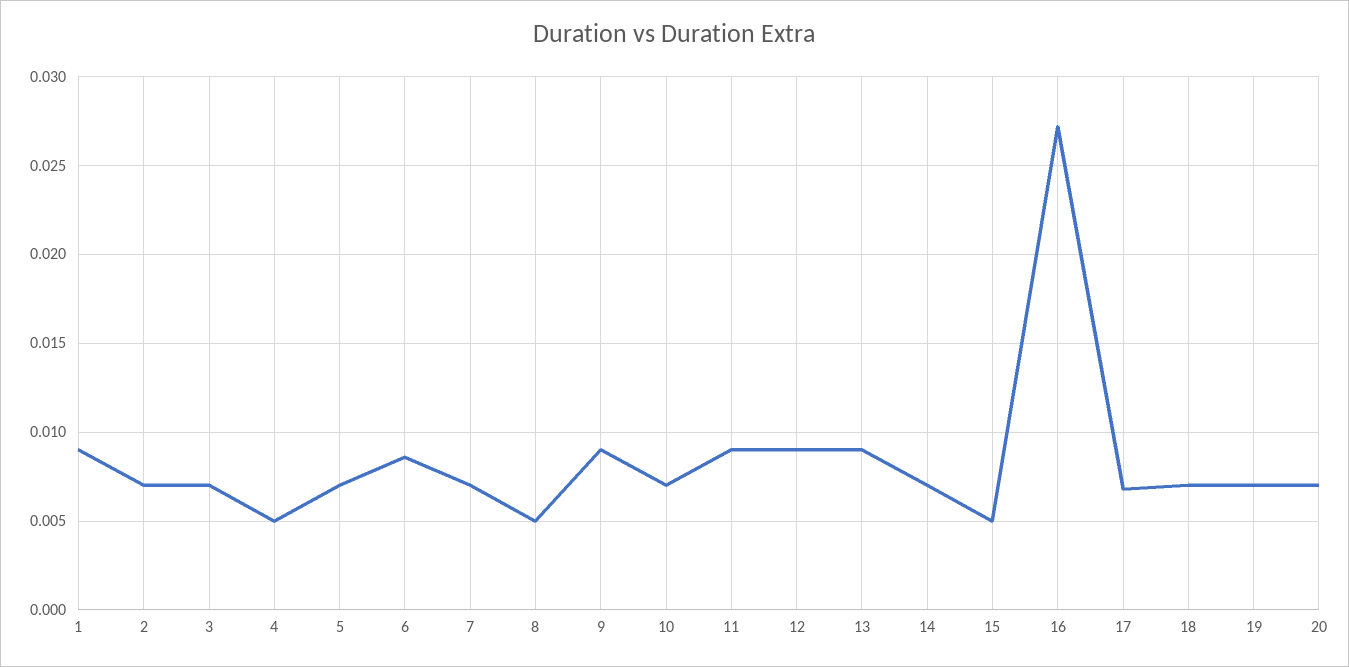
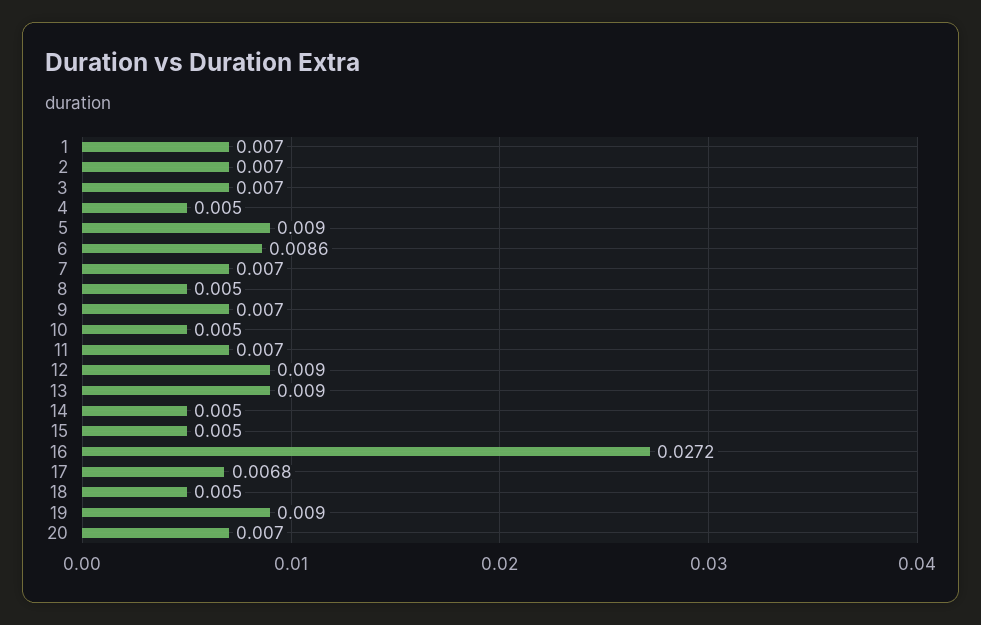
1: 0.009 -> 0.007
5: 0.007 -> 0.009
9: 0.009 -> 0.007
10: 0.007 -> 0.005
11: 0.009 -> 0.007
14: 0.007 -> 0.005
18: 0.007 -> 0.005
19: 0.007 -> 0.009

